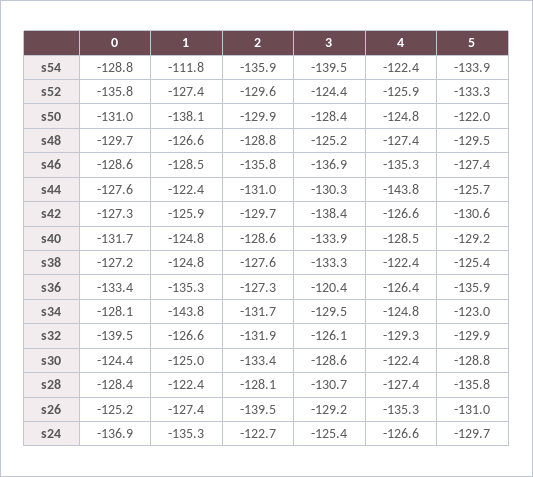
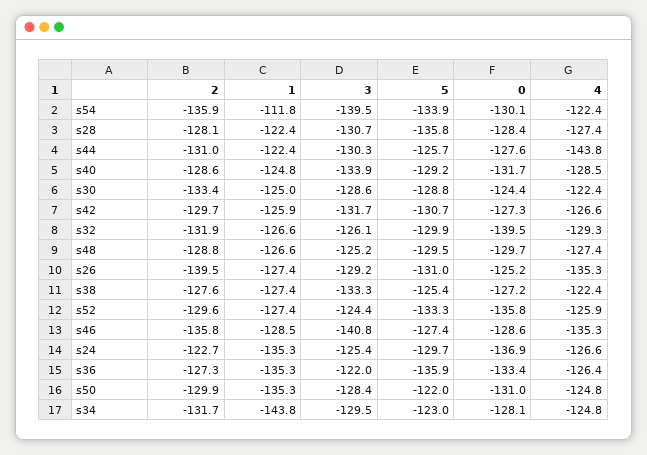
0, s54: -128.8 -> -130.1
1, s50: -138.1 -> -135.3
3, s46: -136.9 -> -140.8
3, s42: -138.4 -> -131.7
5, s42: -130.6 -> -130.7
1, s38: -124.8 -> -127.4
3, s36: -120.4 -> -122

